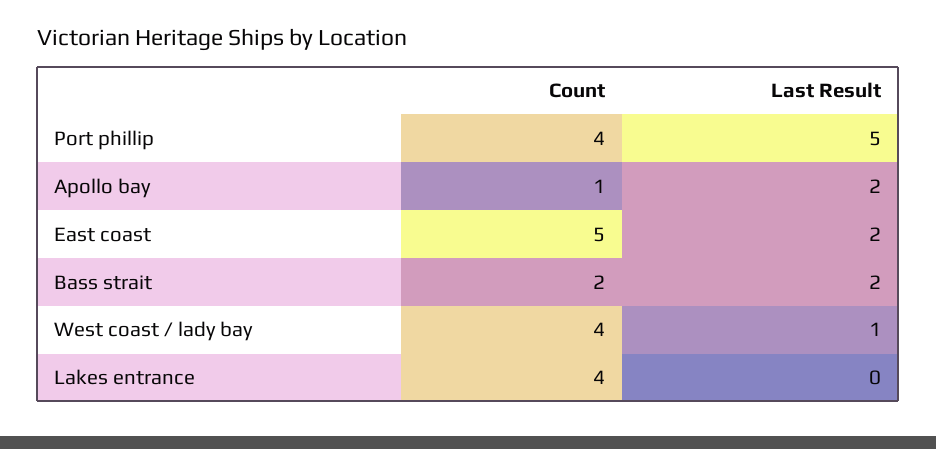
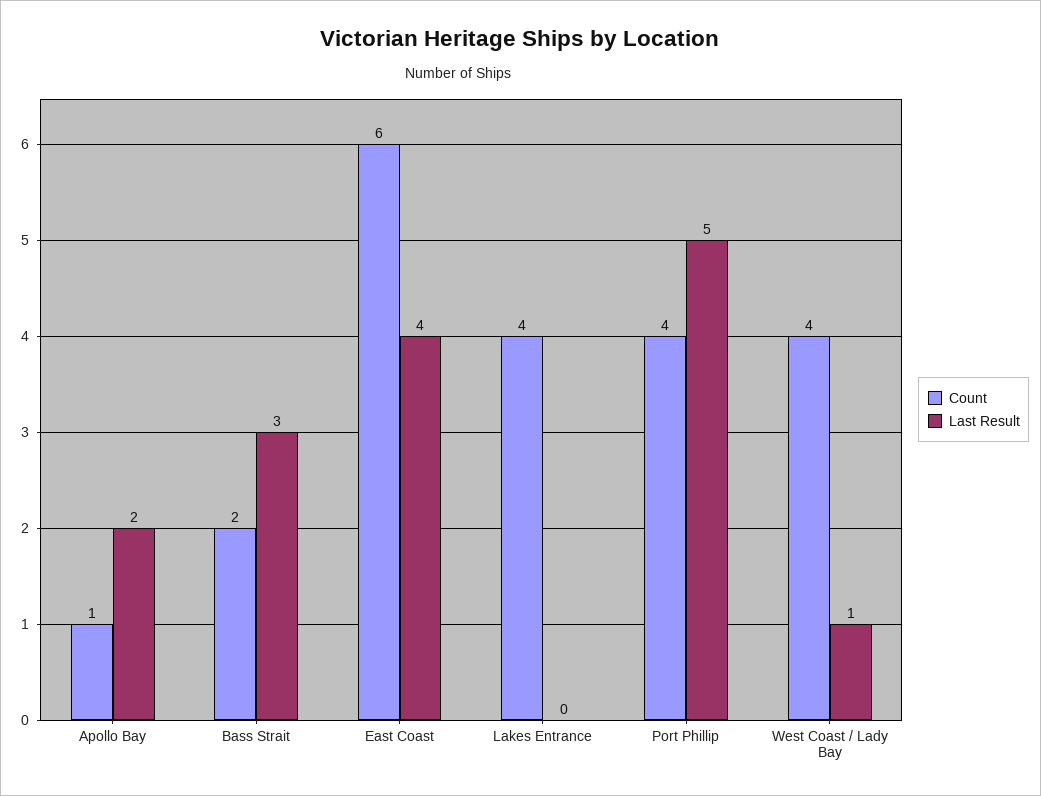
Count, East coast: 5 -> 6
Last Result, East coast: 2 -> 4
Last Result, Bass strait: 2 -> 3

